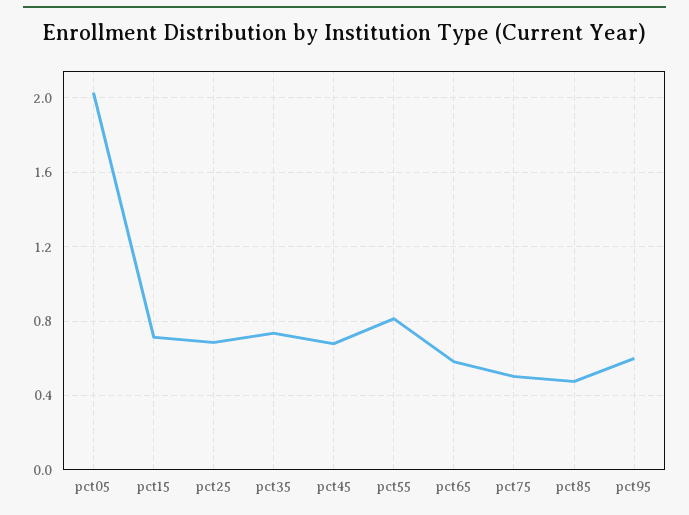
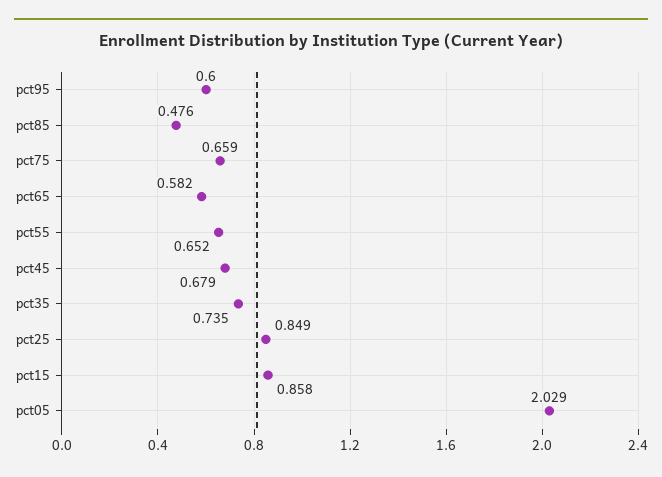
pct15: 0.7 -> 0.858
pct25: 0.7 -> 0.849
pct55: 0.8 -> 0.652
pct75: 0.5 -> 0.659

